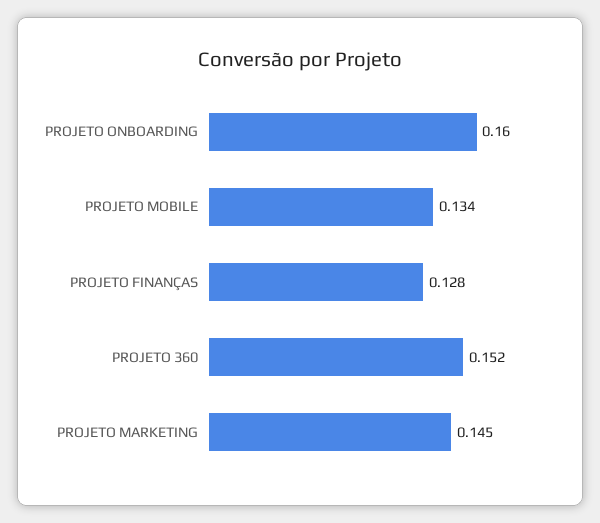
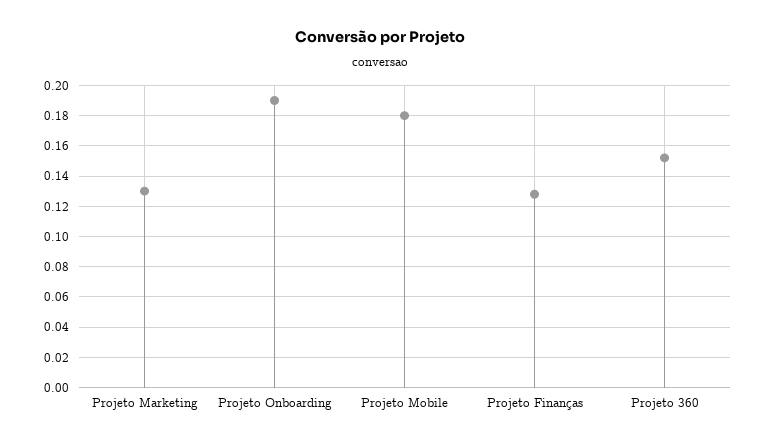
PROJETO ONBOARDING: 0.16 -> 0.19
PROJETO MOBILE: 0.134 -> 0.18
PROJETO MARKETING: 0.145 -> 0.13

